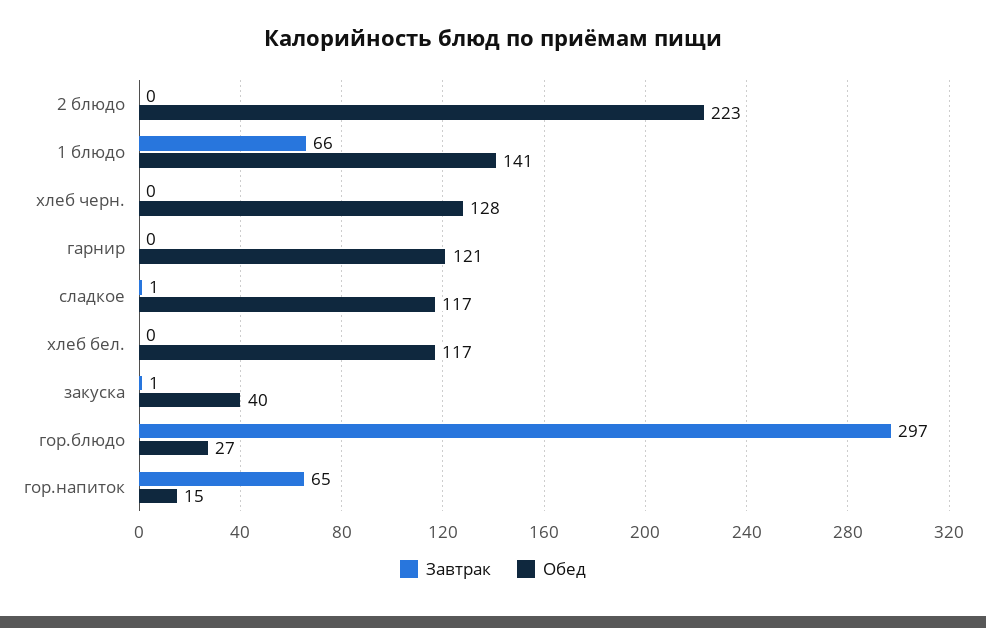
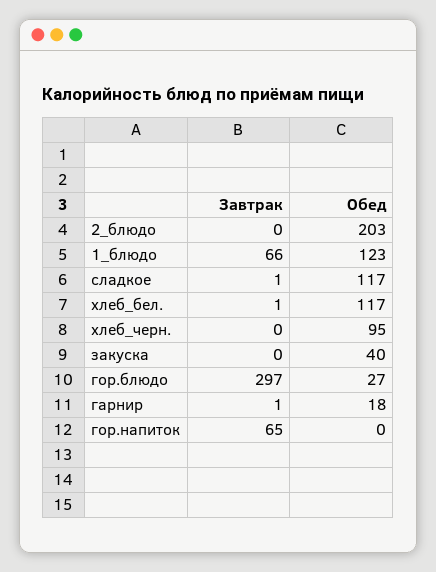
Обед, 2 блюдо: 223 -> 203
Обед, 1 блюдо: 141 -> 123
Обед, хлеб черн.: 128 -> 95
Завтрак, гарнир: 0 -> 1
Обед, гарнир: 121 -> 18
Завтрак, хлеб бел.: 0 -> 1
Завтрак, закуска: 1 -> 0
Обед, гор.напиток: 15 -> 0

